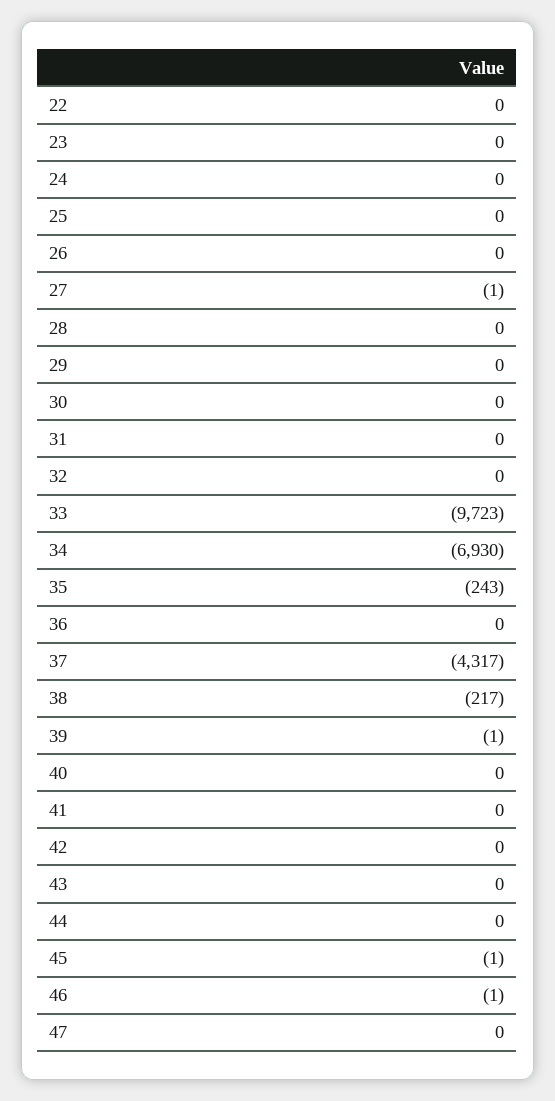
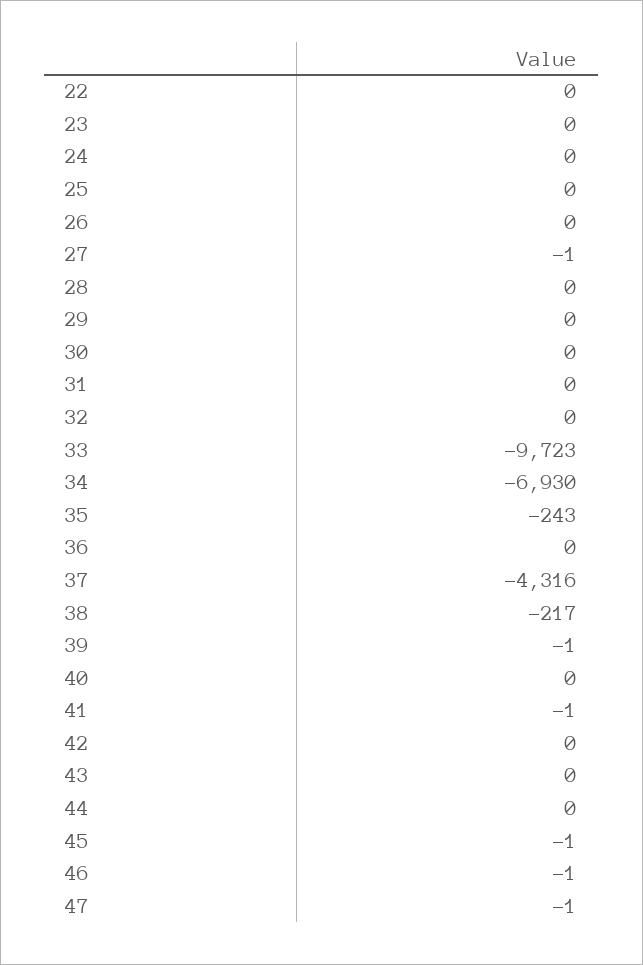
37: -4317 -> -4316
41: 0 -> -1
47: 0 -> -1

